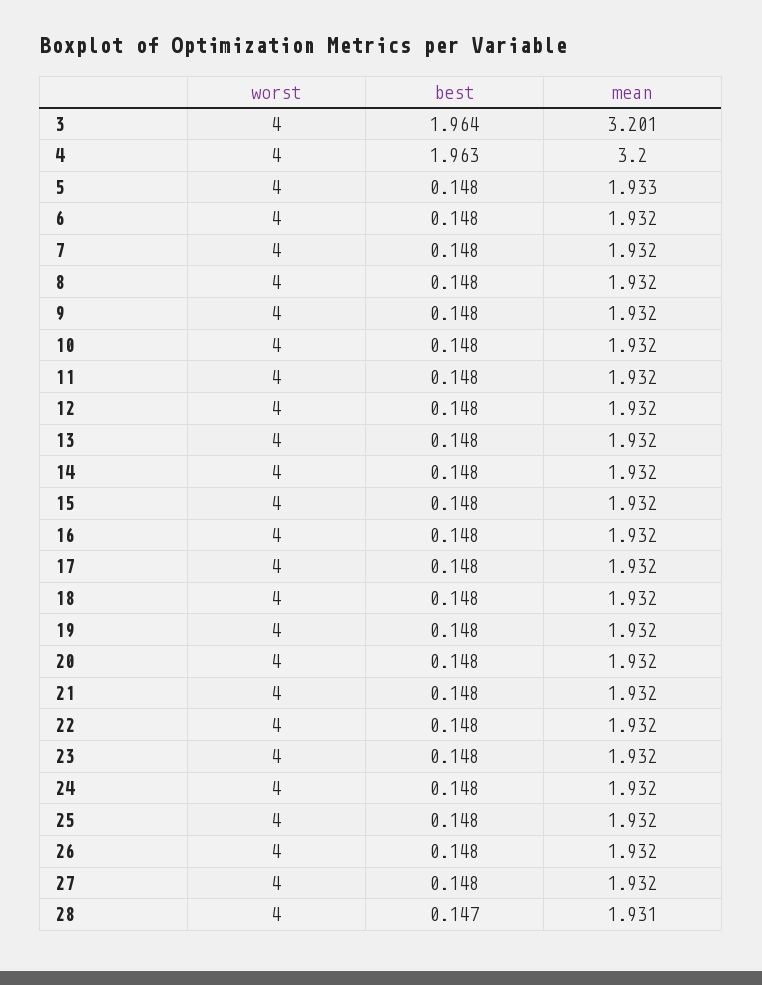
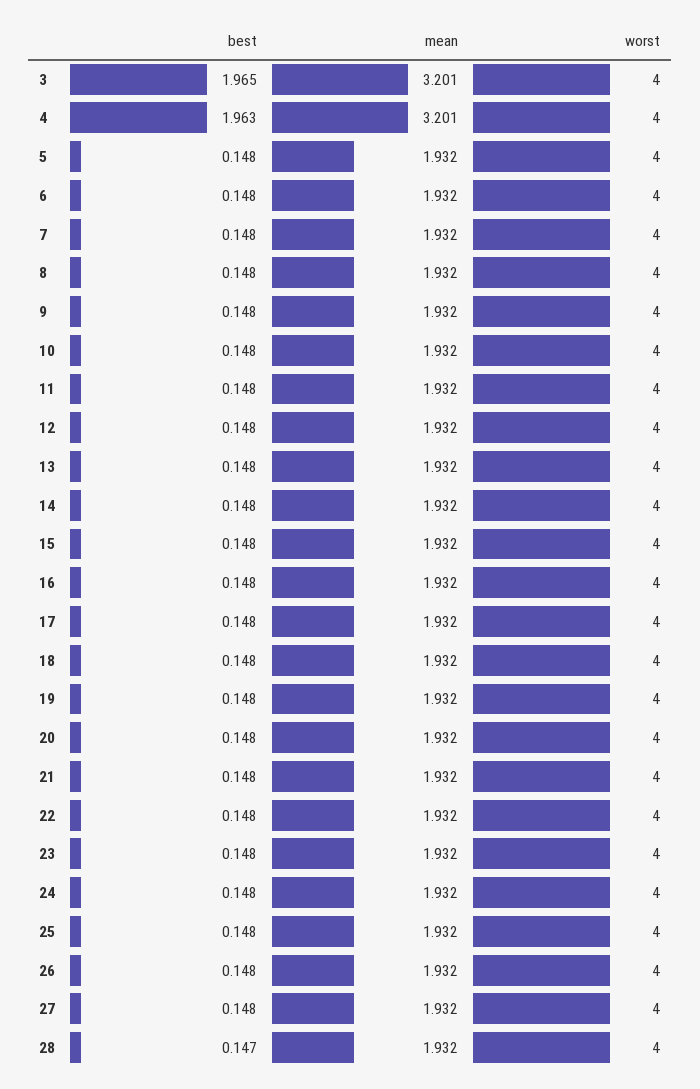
best, 3: 1.964 -> 1.965
mean, 4: 3.2 -> 3.201
mean, 5: 1.933 -> 1.932
mean, 28: 1.931 -> 1.932

